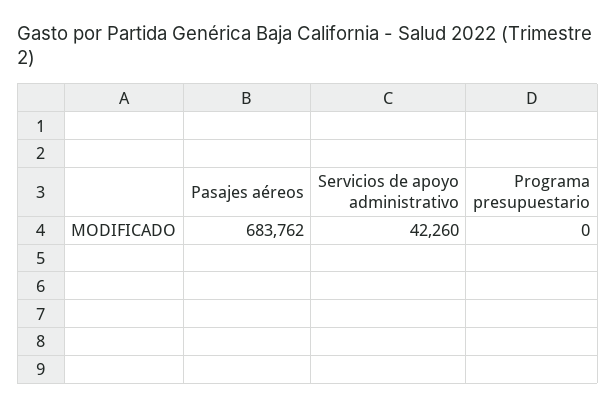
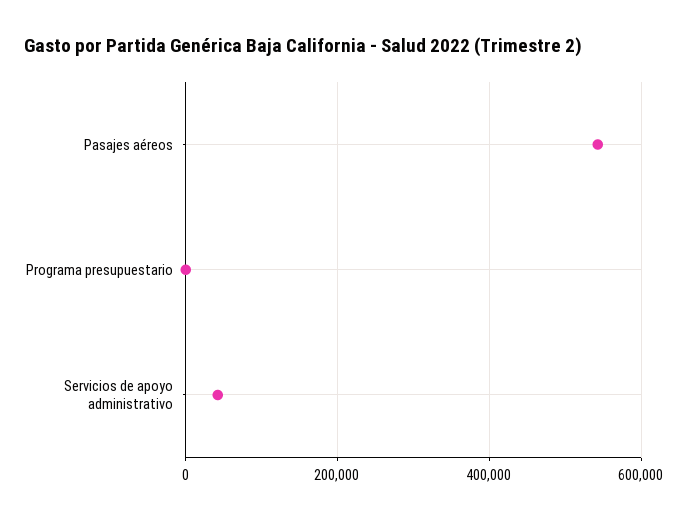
Pasajes aéreos: 683762 -> 540000

